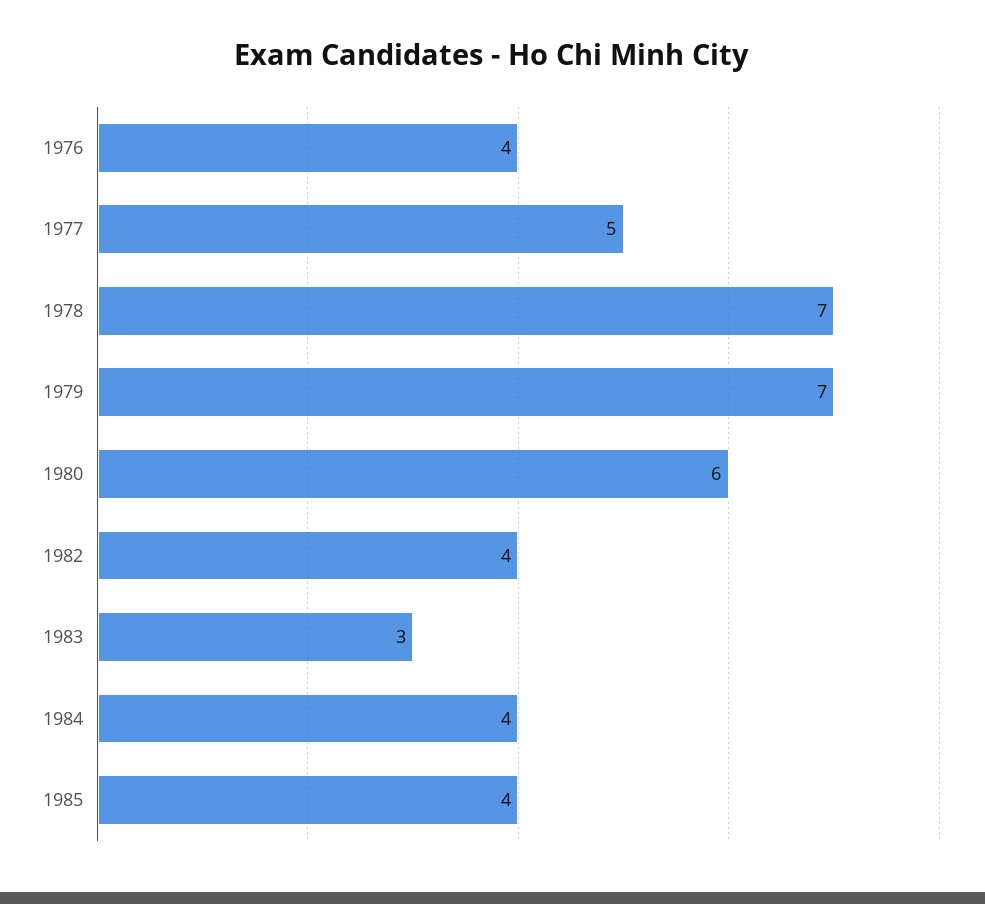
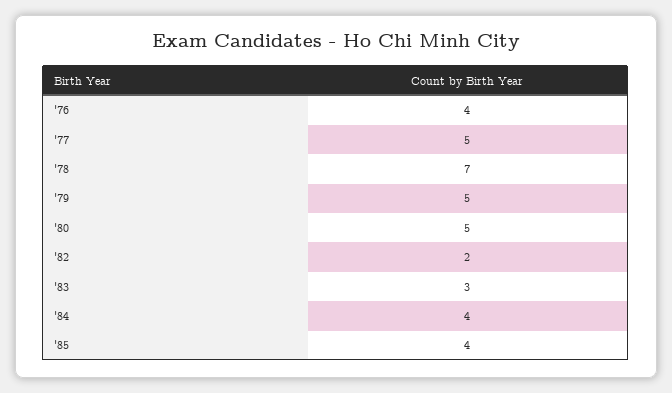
1979: 7 -> 5
1980: 6 -> 5
1982: 4 -> 2

